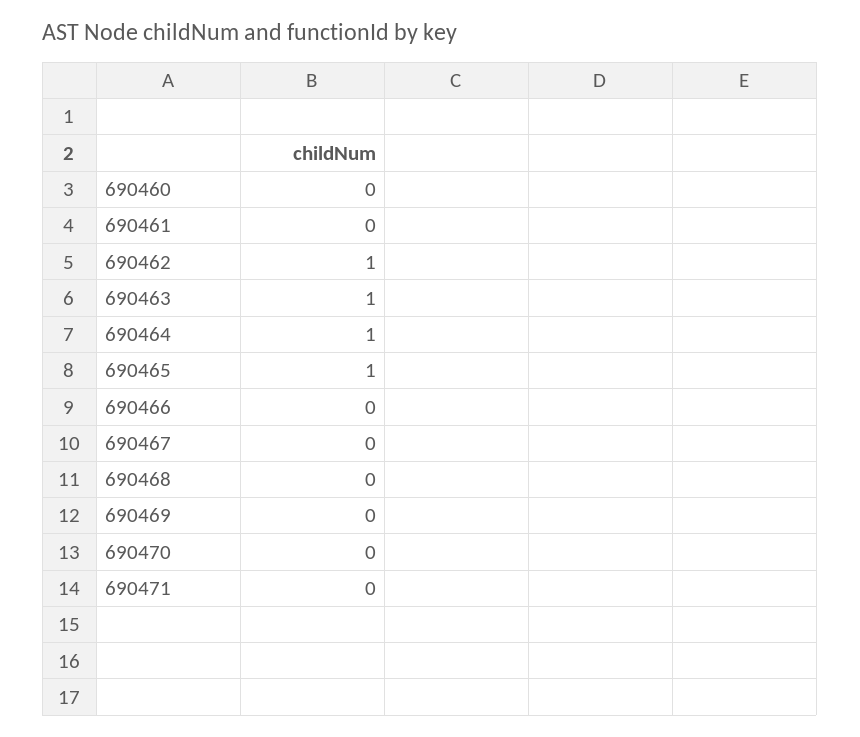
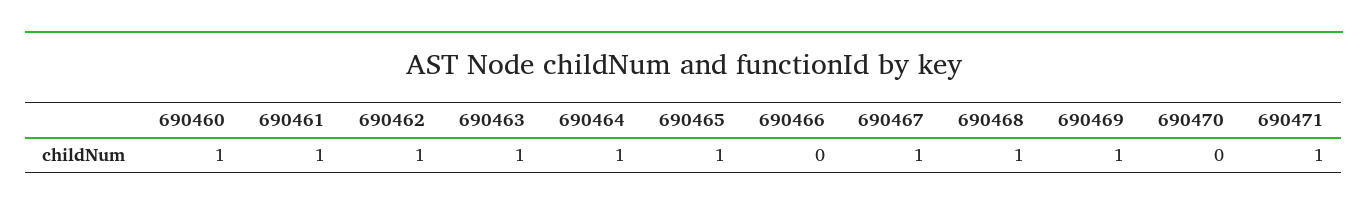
690460: 0 -> 1
690461: 0 -> 1
690467: 0 -> 1
690468: 0 -> 1
690469: 0 -> 1
690471: 0 -> 1

